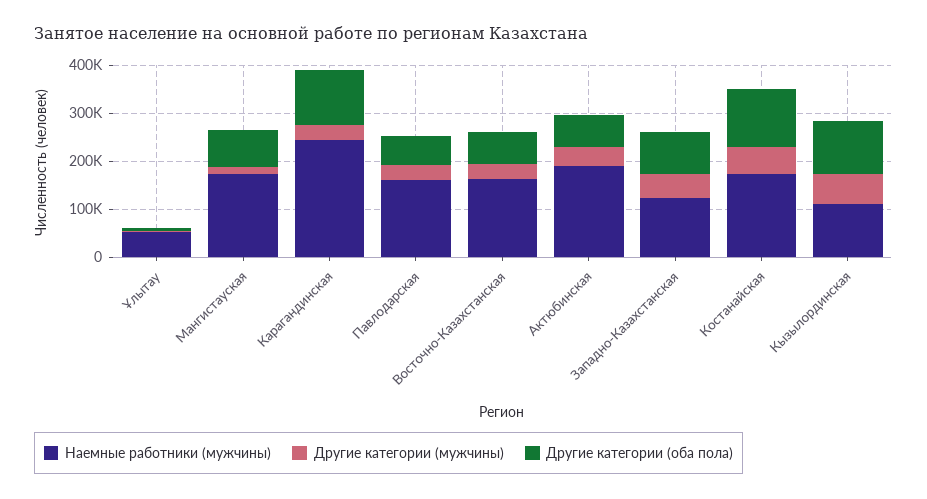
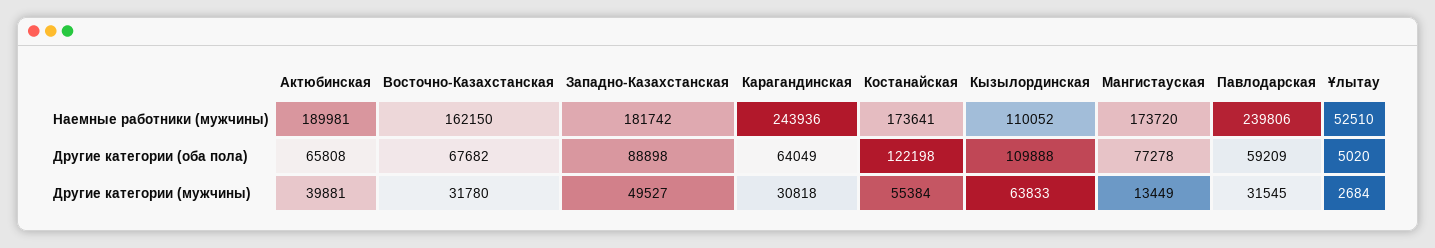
Другие категории (оба пола), Карагандинская: 120000 -> 64049
Наемные работники (мужчины), Павлодарская: 160000 -> 239806
Наемные работники (мужчины), Западно-Казахстанская: 120000 -> 181742

